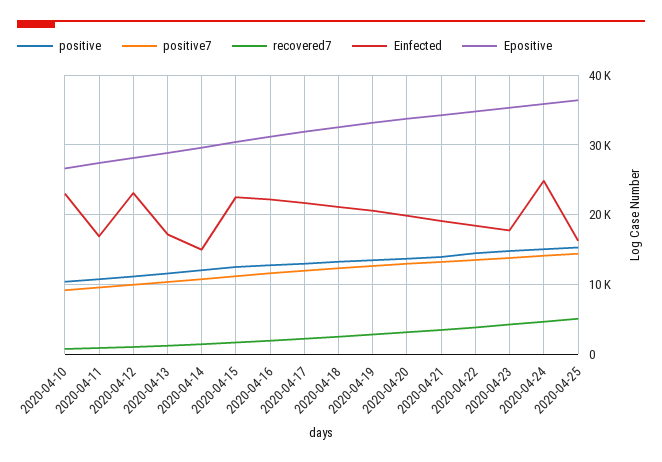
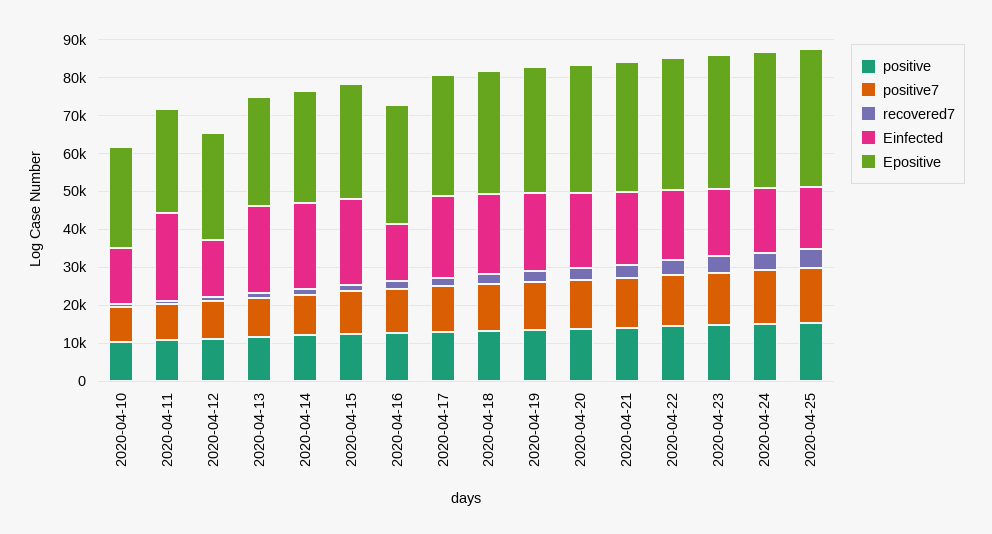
Einfected, 2020-04-10: 23000 -> 15000
Einfected, 2020-04-11: 17000 -> 22500
Einfected, 2020-04-12: 23000 -> 15000
Einfected, 2020-04-13: 17000 -> 22500
Einfected, 2020-04-14: 15000 -> 22500
Einfected, 2020-04-16: 22000 -> 15000
Einfected, 2020-04-24: 25000 -> 17500

